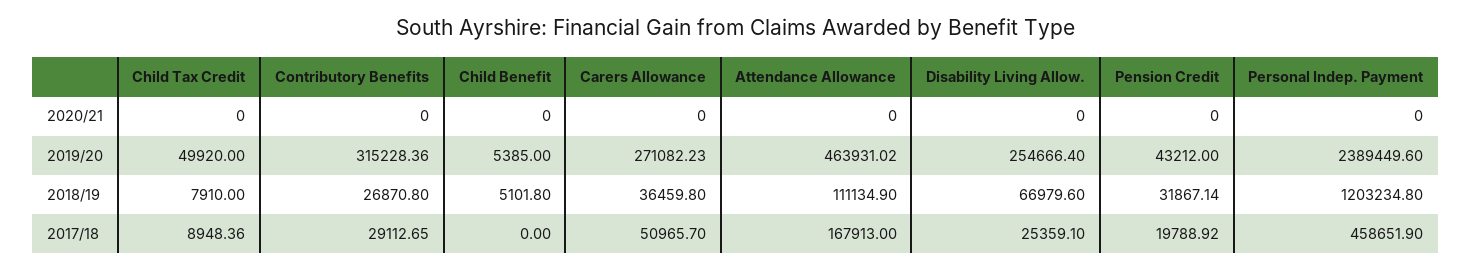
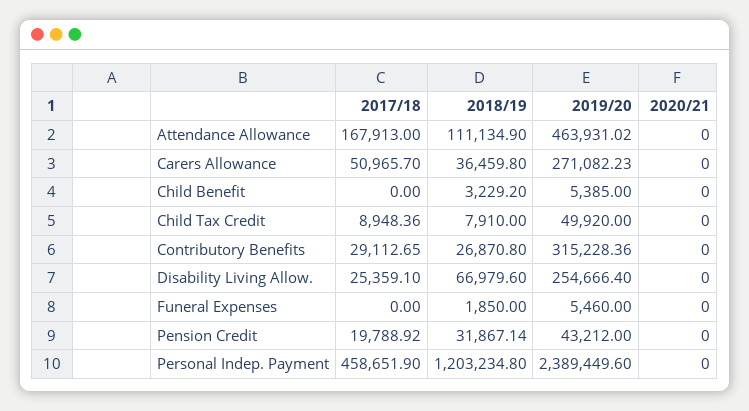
Child Benefit, 2018/19: 5101.8 -> 3229.2
Funeral Expenses, 2017/18: none -> 0
Funeral Expenses, 2018/19: none -> 1850
Funeral Expenses, 2019/20: none -> 5460
Funeral Expenses, 2020/21: none -> 0

